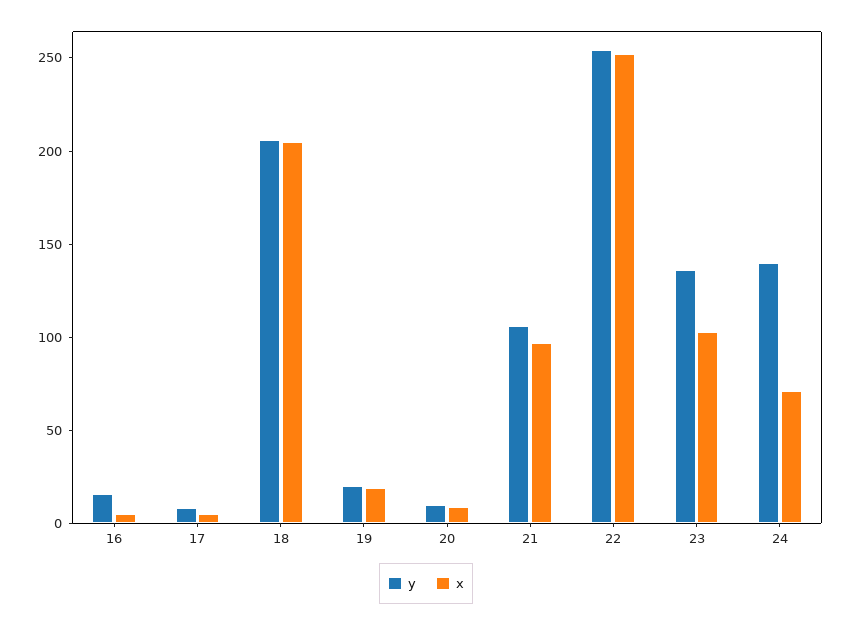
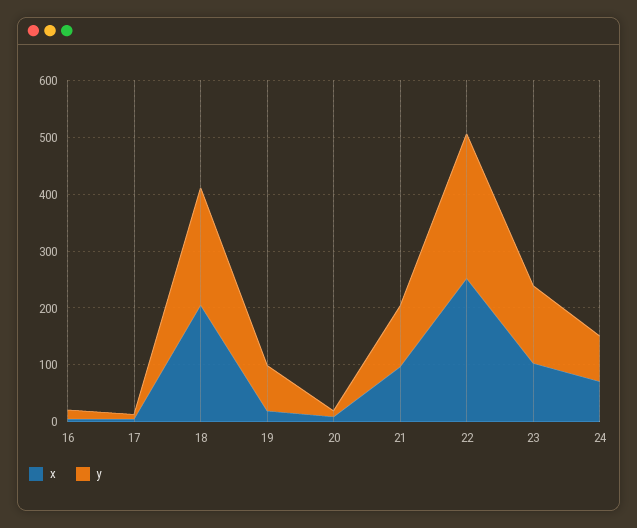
y, 19: 20 -> 80
y, 24: 140 -> 80

